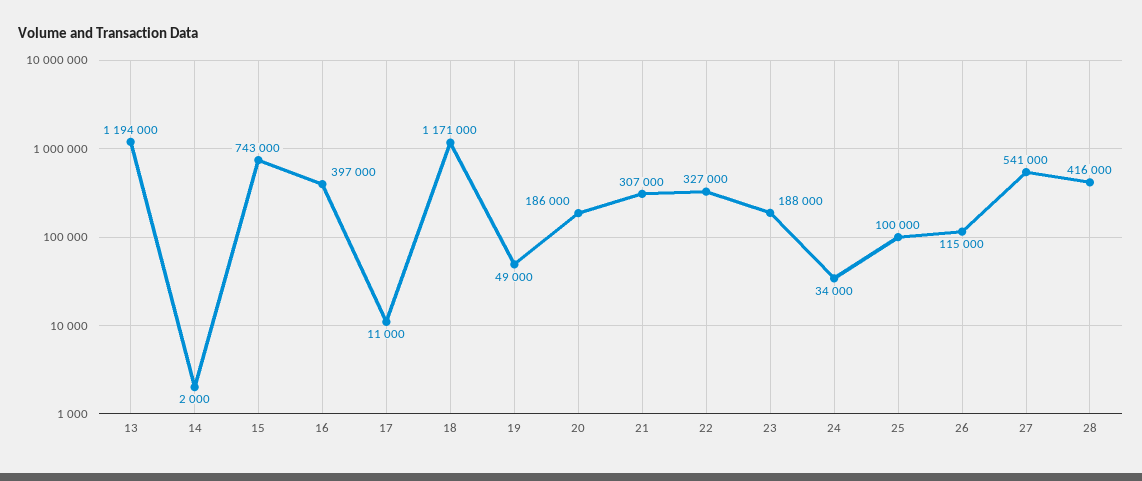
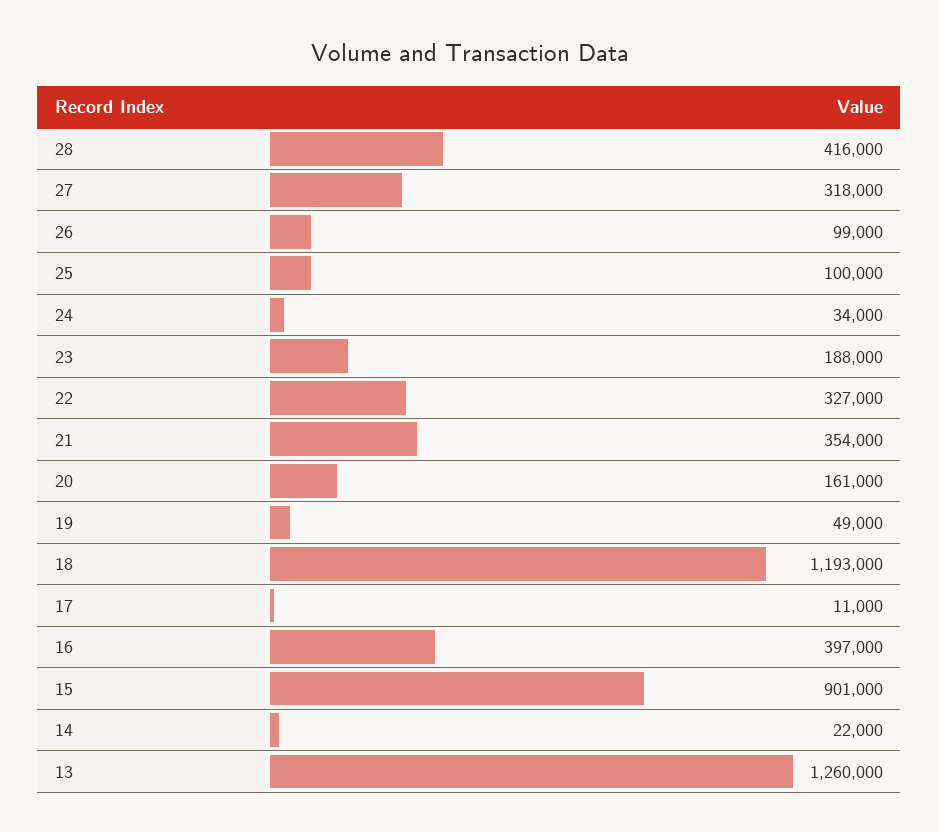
13: 1194000 -> 1260000
14: 2000 -> 22000
15: 743000 -> 901000
18: 1171000 -> 1193000
20: 186000 -> 161000
21: 307000 -> 354000
26: 115000 -> 99000
27: 541000 -> 318000

